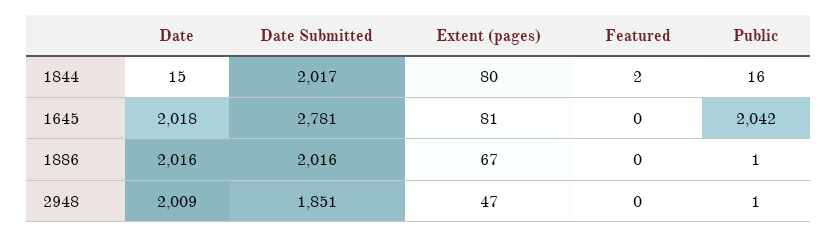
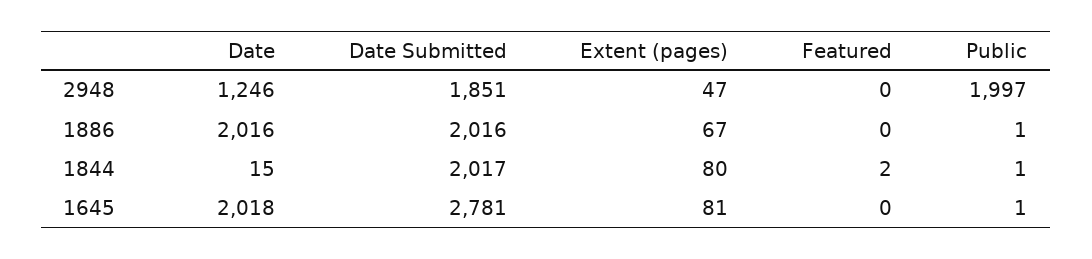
Public, 1844: 16 -> 1
Public, 1645: 2042 -> 1
Date, 2948: 2009 -> 1246
Public, 2948: 1 -> 1997

